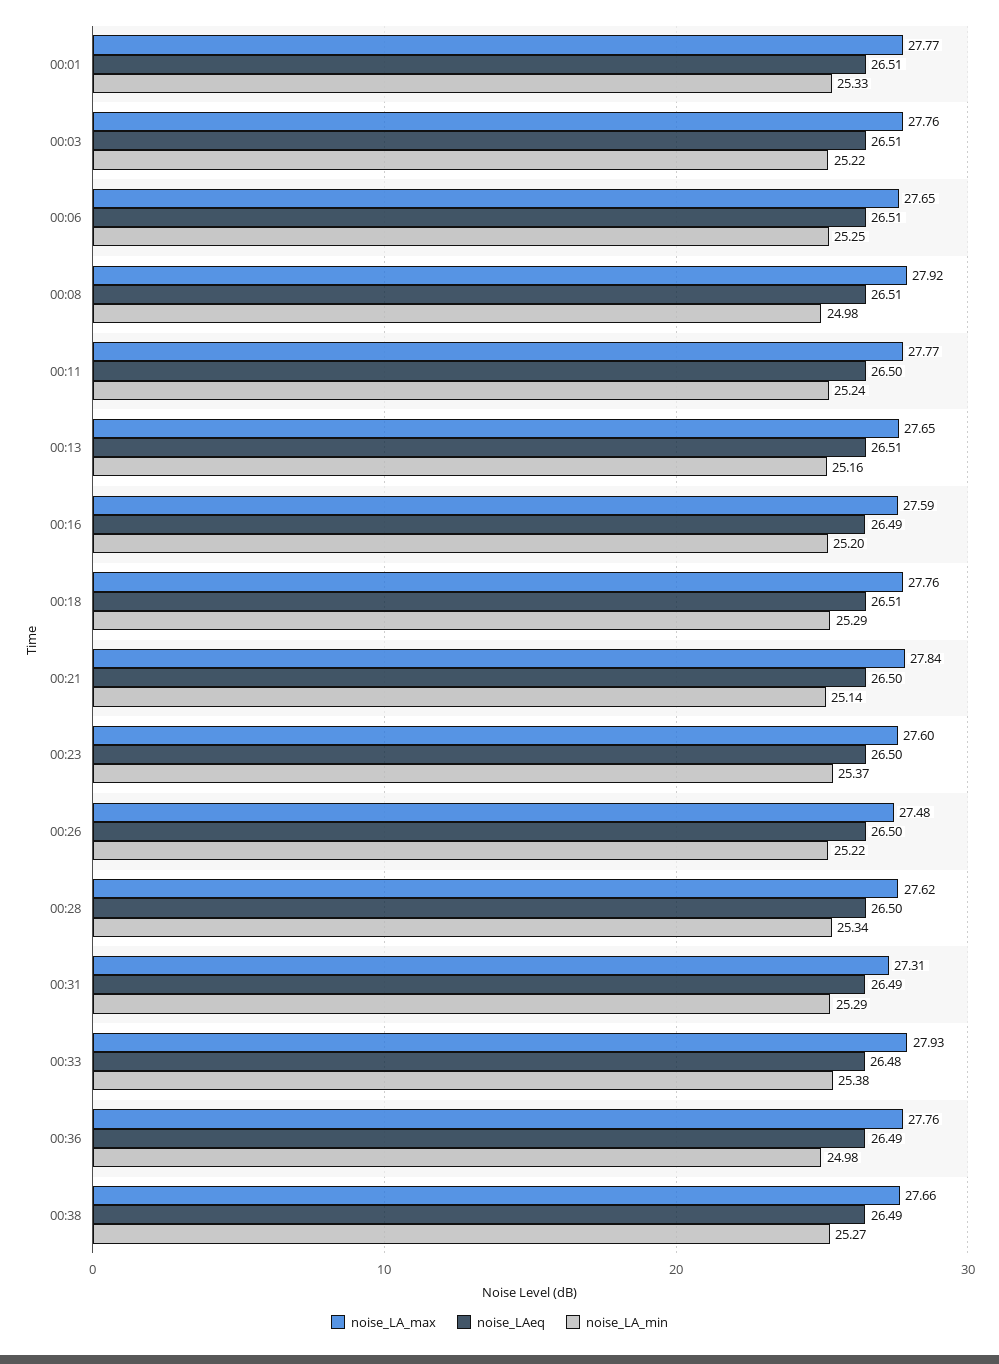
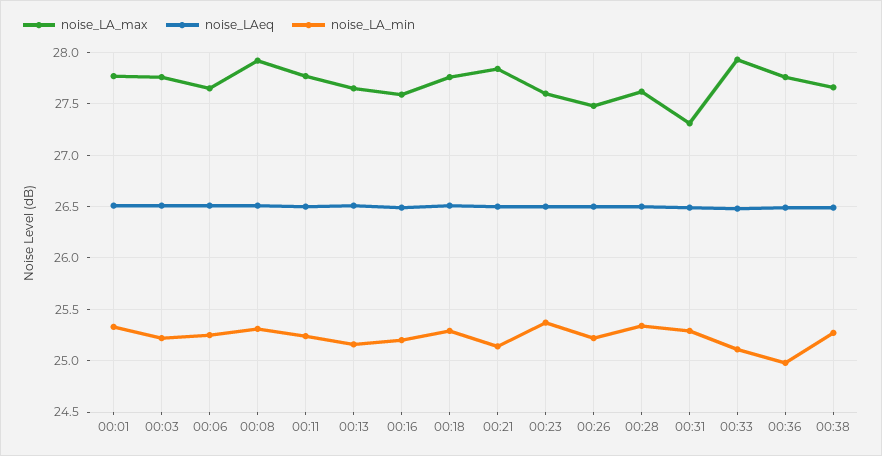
noise_LA_min, 00:08: 24.98 -> 25.3
noise_LA_min, 00:33: 25.38 -> 25.1

